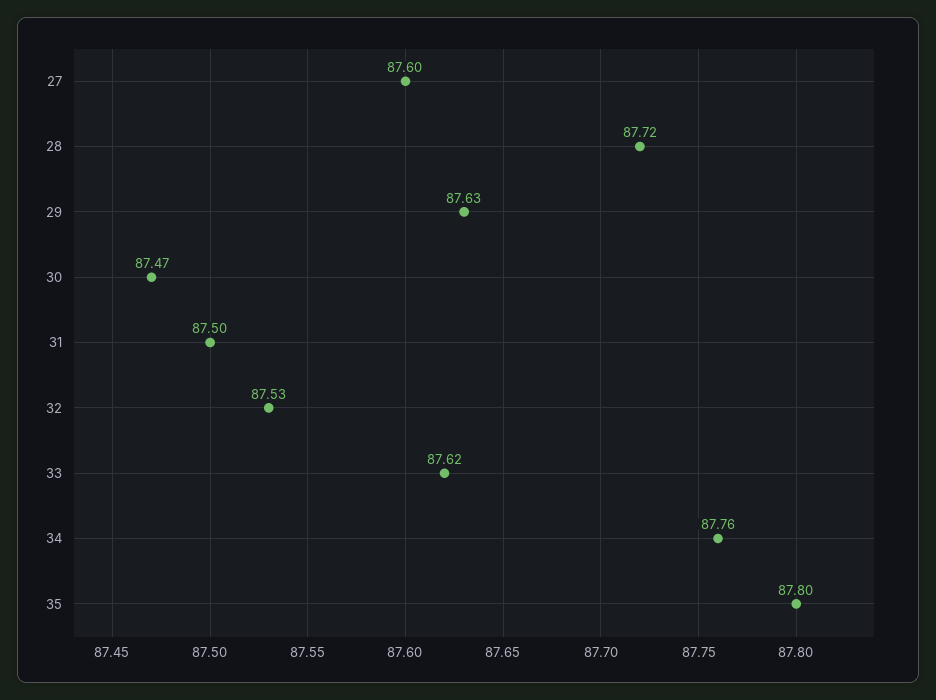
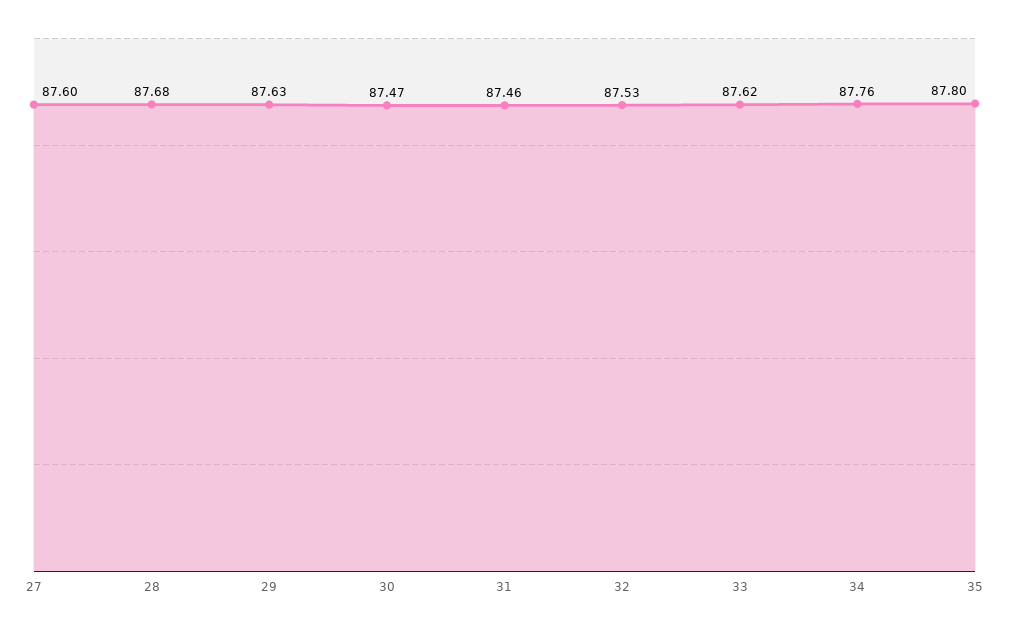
28: 87.72 -> 87.68
31: 87.5 -> 87.46

